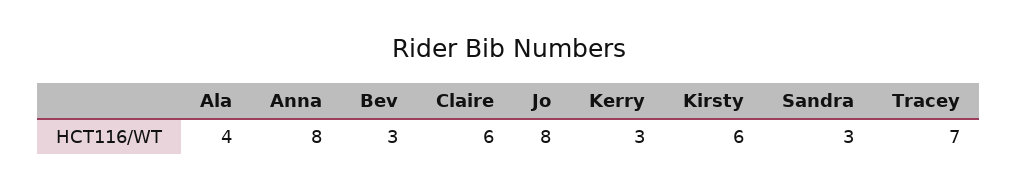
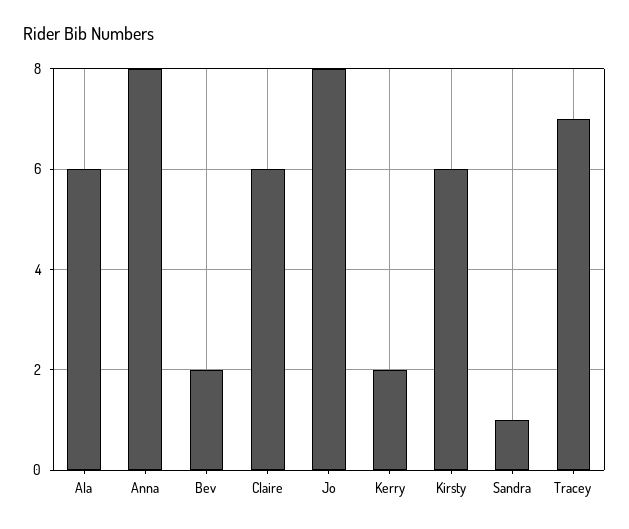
Ala: 4 -> 6
Bev: 3 -> 2
Kerry: 3 -> 2
Sandra: 3 -> 1

